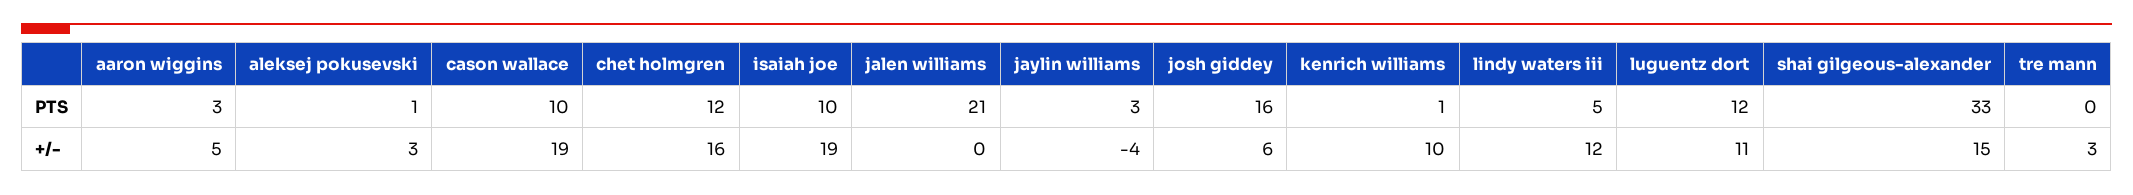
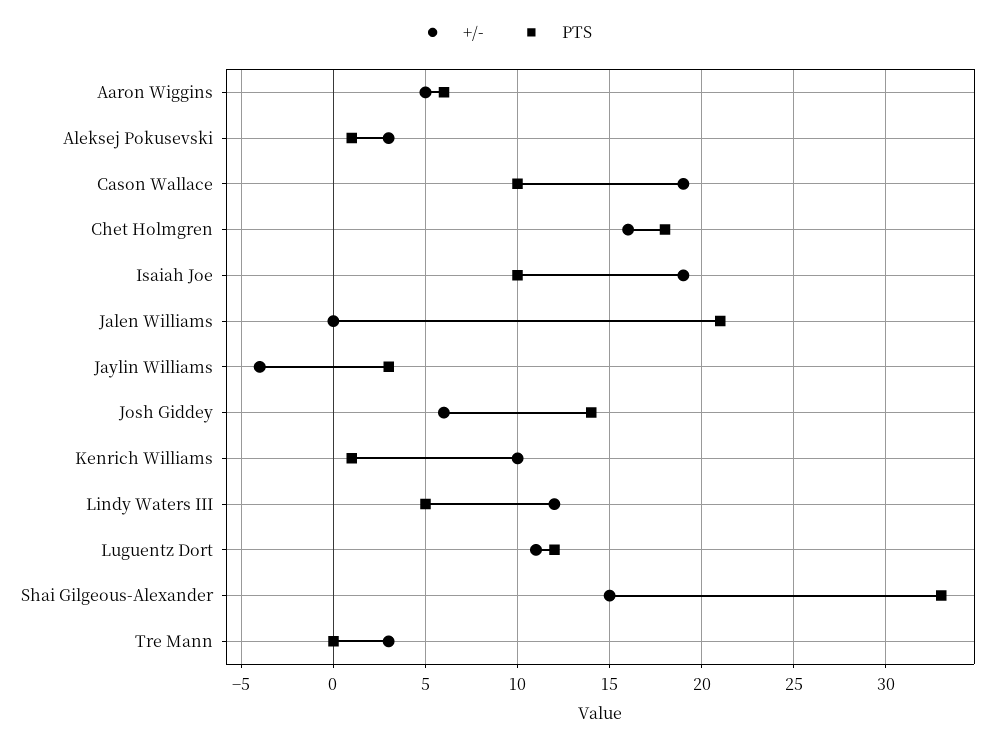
PTS, aaron wiggins: 3 -> 6
PTS, chet holmgren: 12 -> 18
PTS, josh giddey: 16 -> 14

